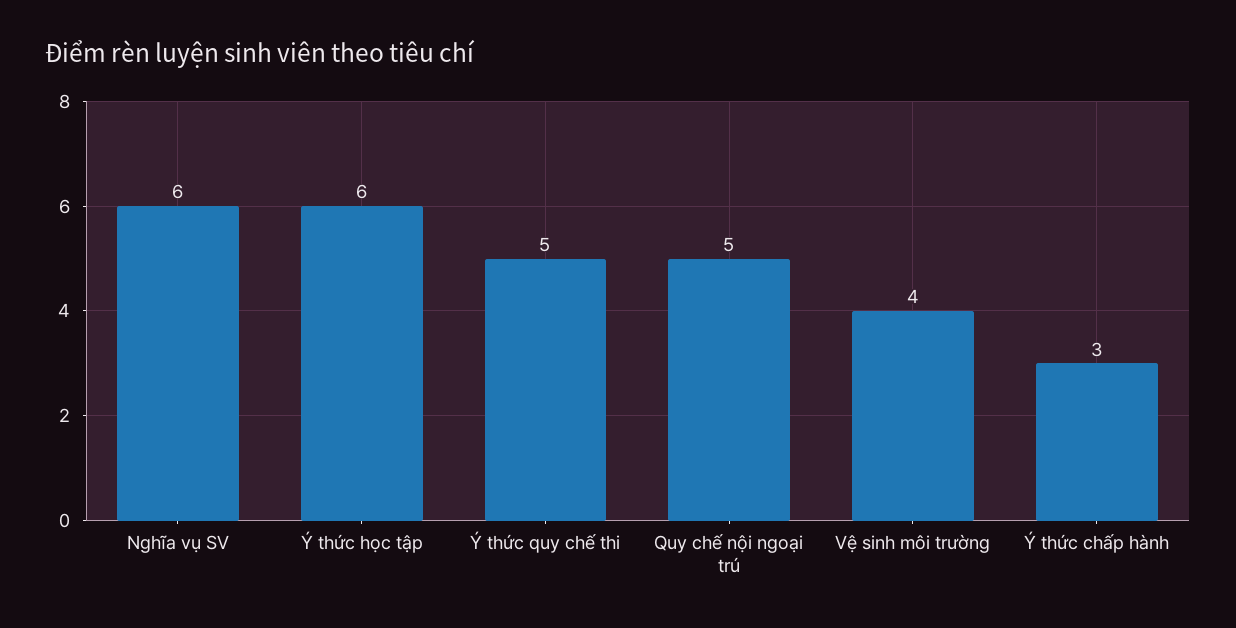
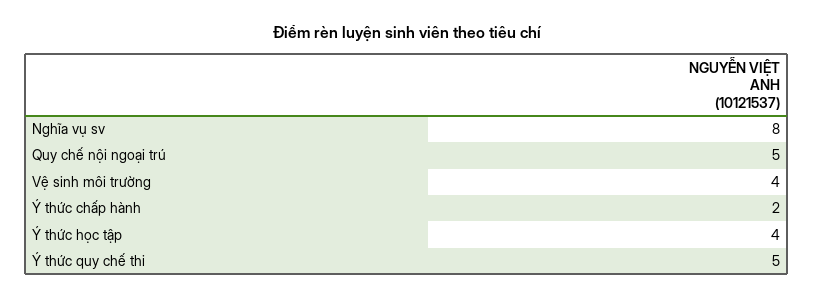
Nghĩa vụ SV: 6 -> 8
Ý thức học tập: 6 -> 4
Ý thức chấp hành: 3 -> 2

